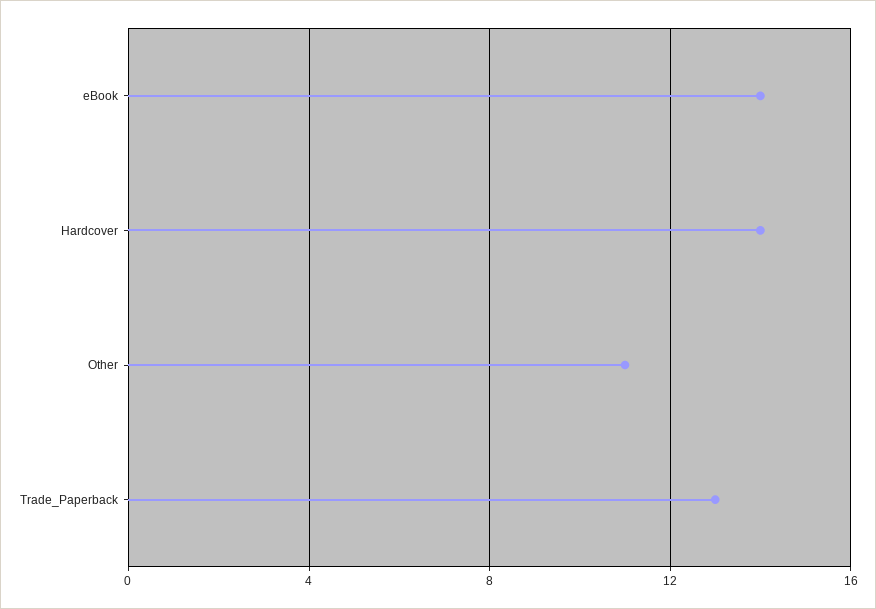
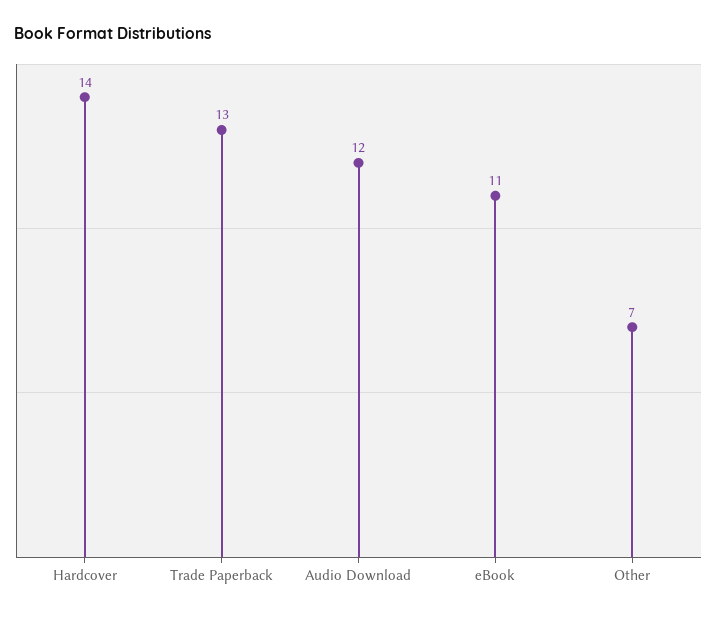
eBook: 14 -> 11
Other: 11 -> 7
Audio Download: none -> 12

